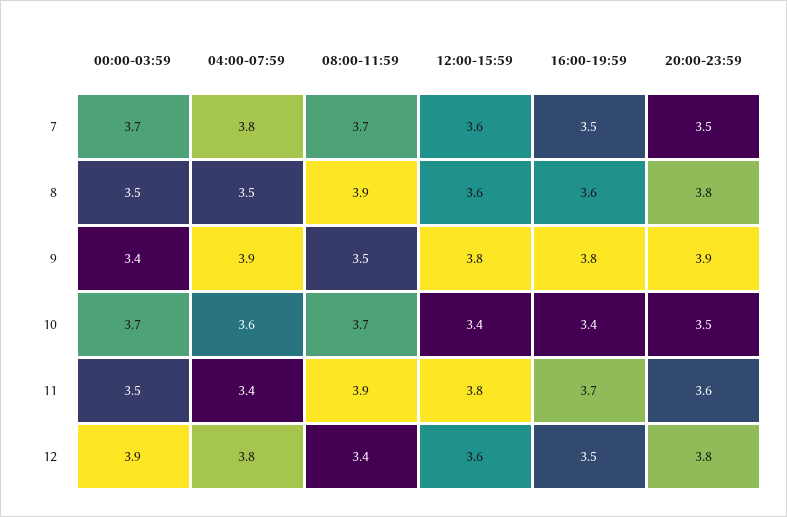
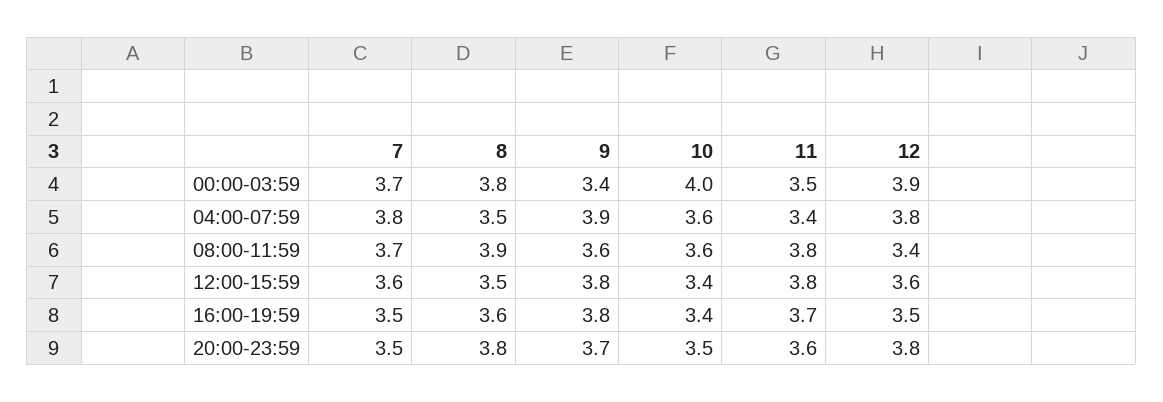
00:00-03:59, 8: 3.5 -> 3.8
12:00-15:59, 8: 3.6 -> 3.5
08:00-11:59, 9: 3.5 -> 3.6
20:00-23:59, 9: 3.9 -> 3.7
00:00-03:59, 10: 3.7 -> 4
08:00-11:59, 10: 3.7 -> 3.6
08:00-11:59, 11: 3.9 -> 3.8

